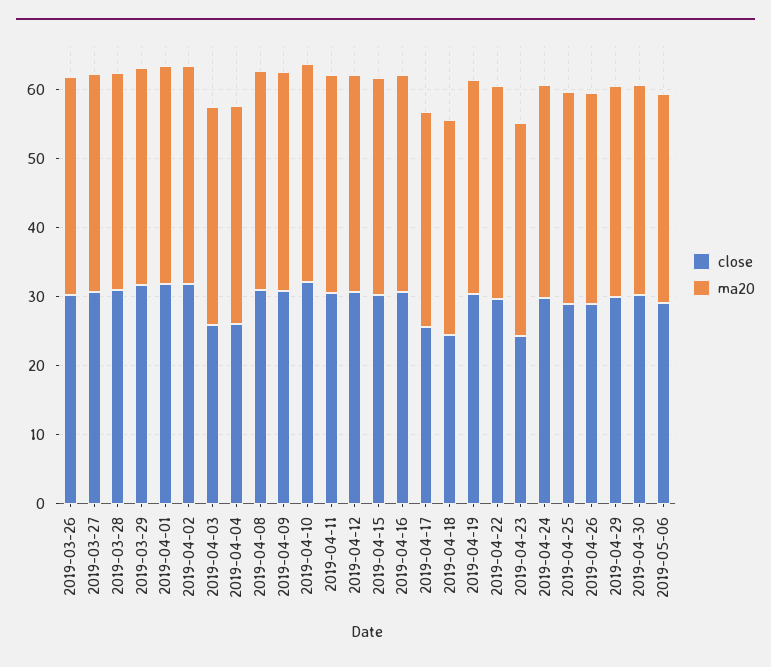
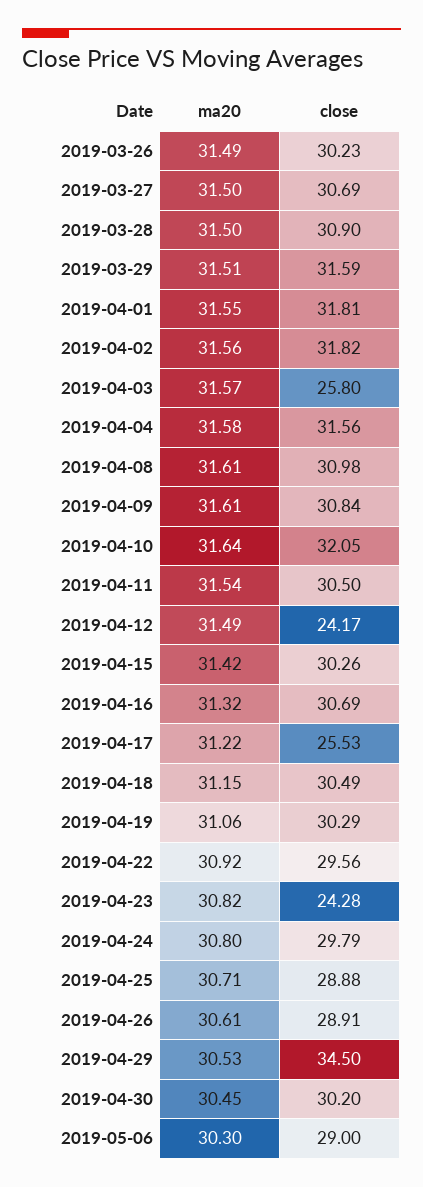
close, 2019-04-04: 26 -> 31.56
close, 2019-04-12: 30 -> 24.17
close, 2019-04-18: 24 -> 30.49
close, 2019-04-29: 30 -> 34.5

